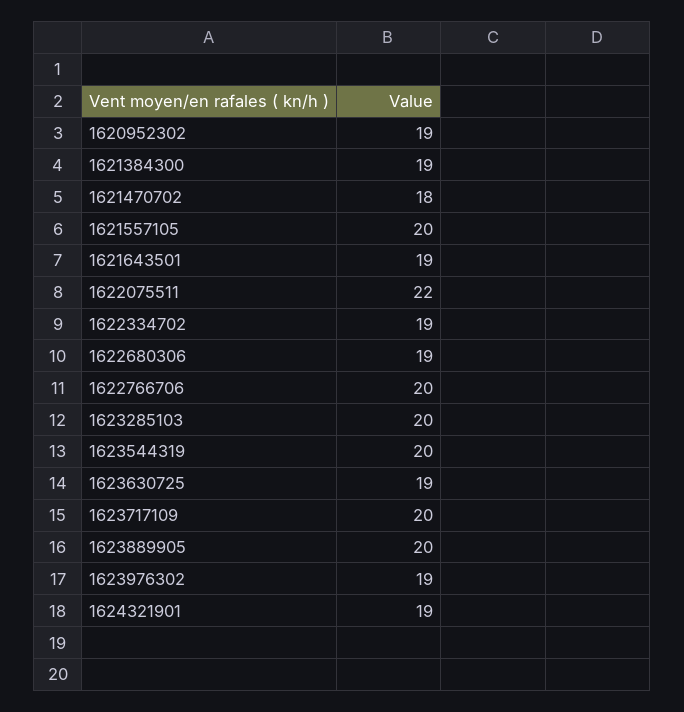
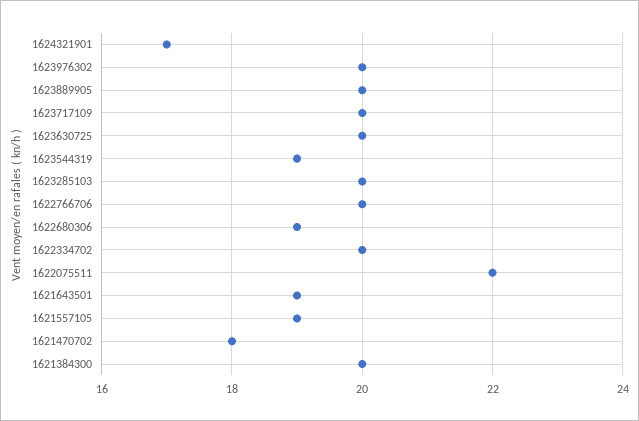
1620952302: 19 -> none
1621384300: 19 -> 20
1621557105: 20 -> 19
1622334702: 19 -> 20
1623544319: 20 -> 19
1623630725: 19 -> 20
1623976302: 19 -> 20
1624321901: 19 -> 17

